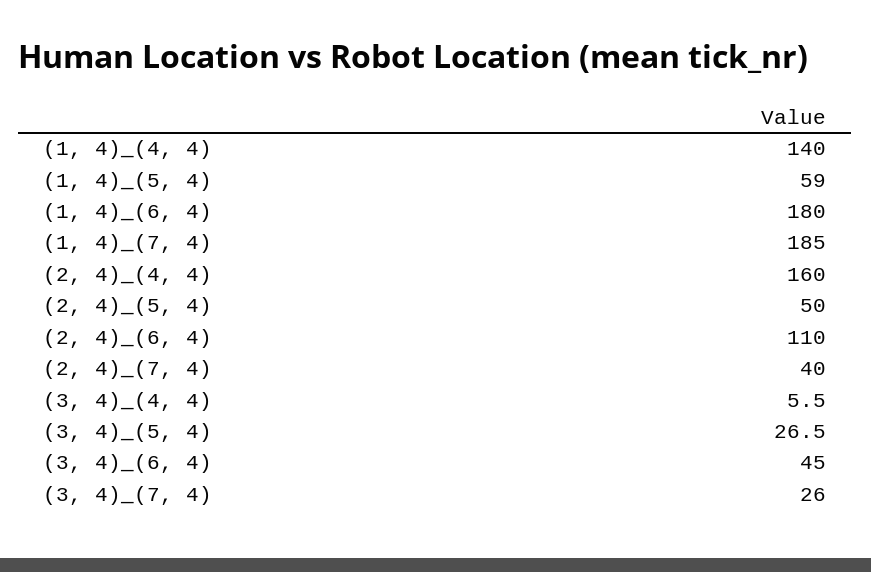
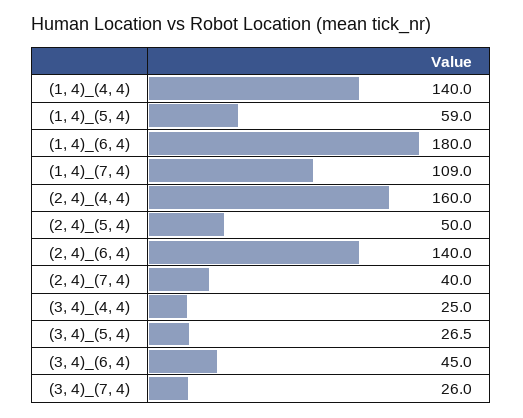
(1, 4)_(7, 4): 185 -> 109
(2, 4)_(6, 4): 110 -> 140
(3, 4)_(4, 4): 5.5 -> 25

